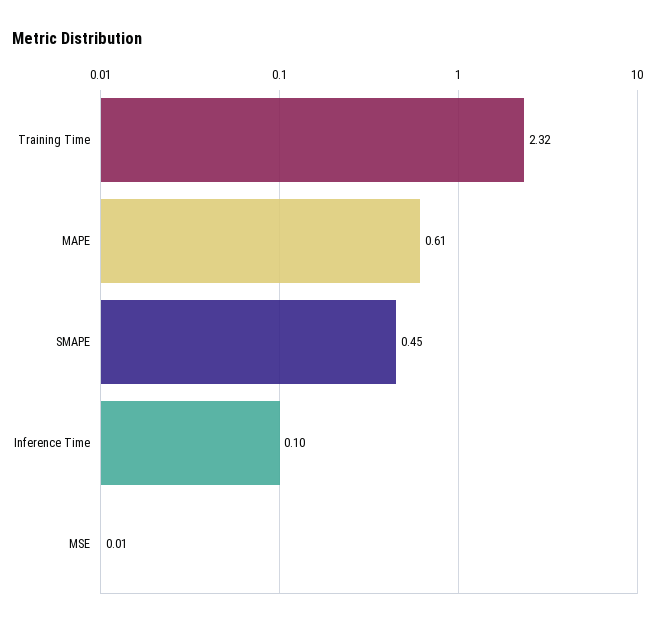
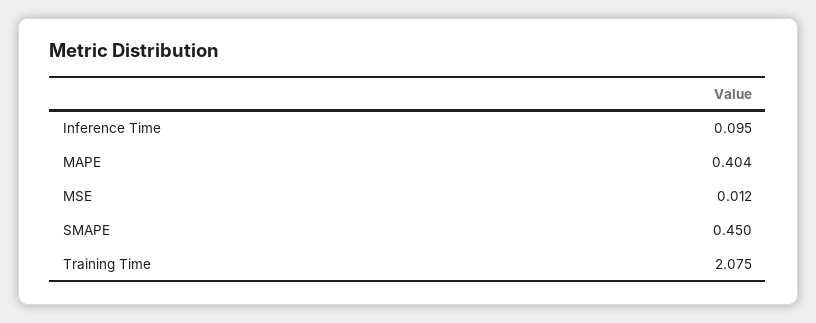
Training Time: 2.32 -> 2.075
MAPE: 0.61 -> 0.404

